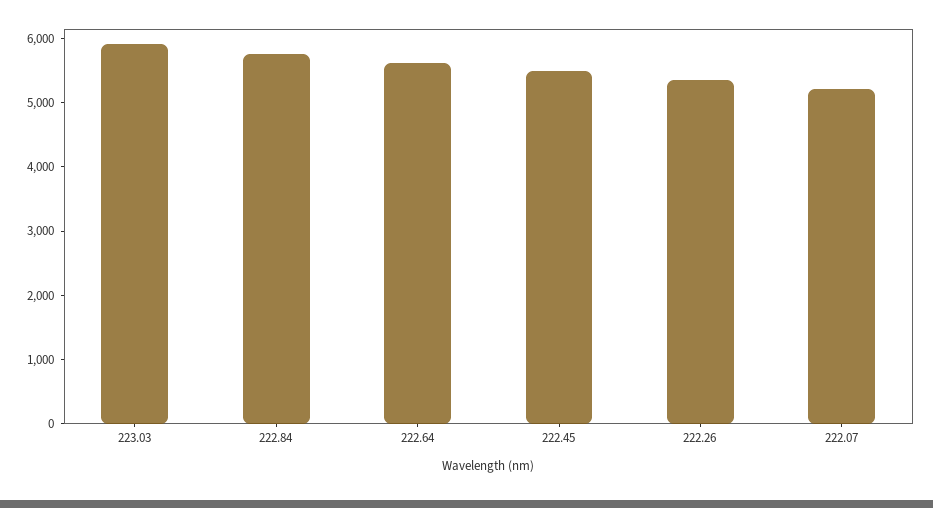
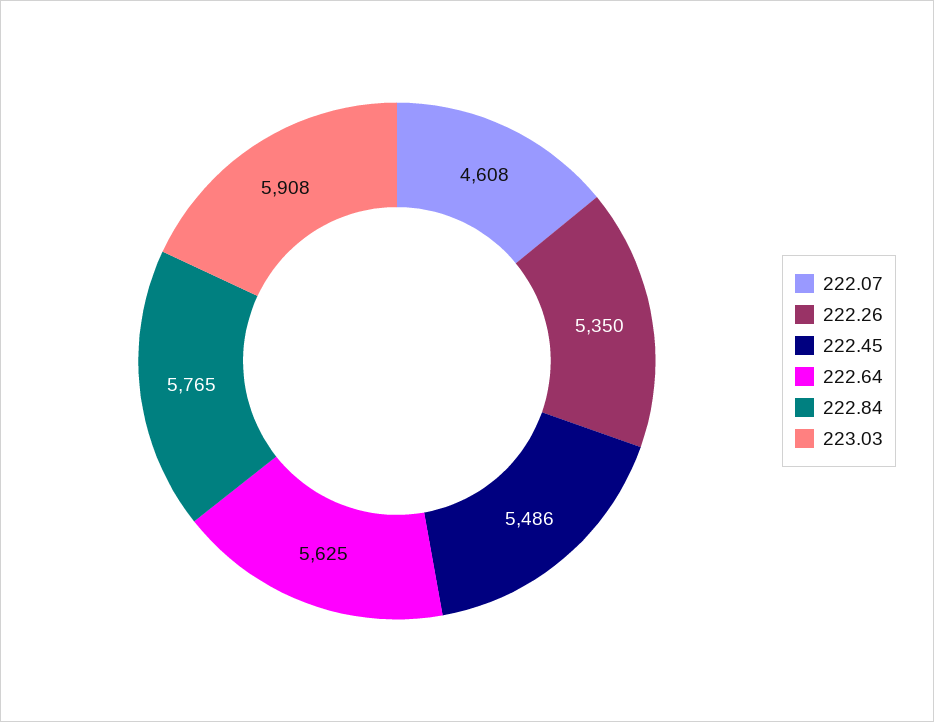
222.07: 5200 -> 4608

